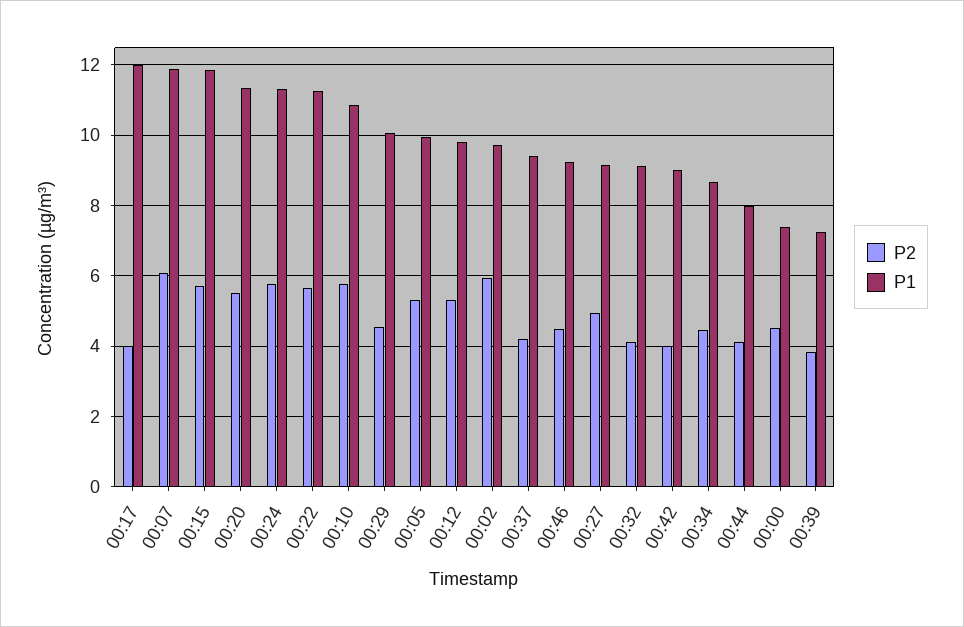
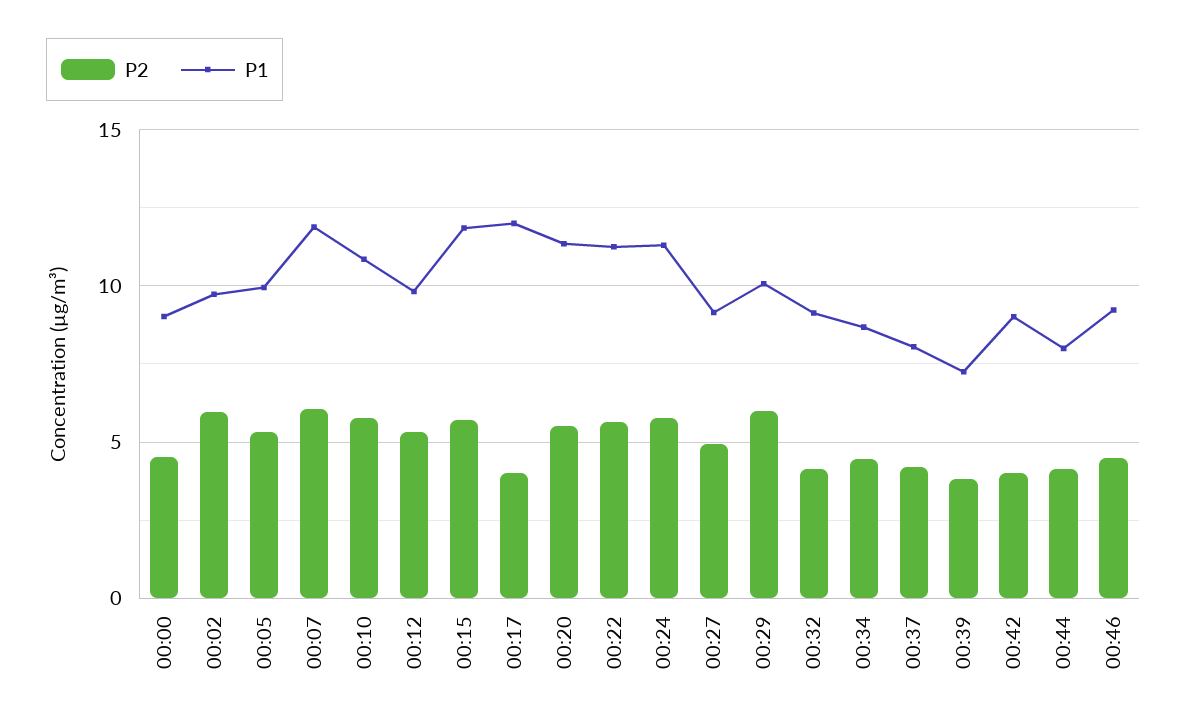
P2, 00:29: 4.6 -> 6
P1, 00:37: 9.4 -> 8
P1, 00:00: 7.4 -> 9

